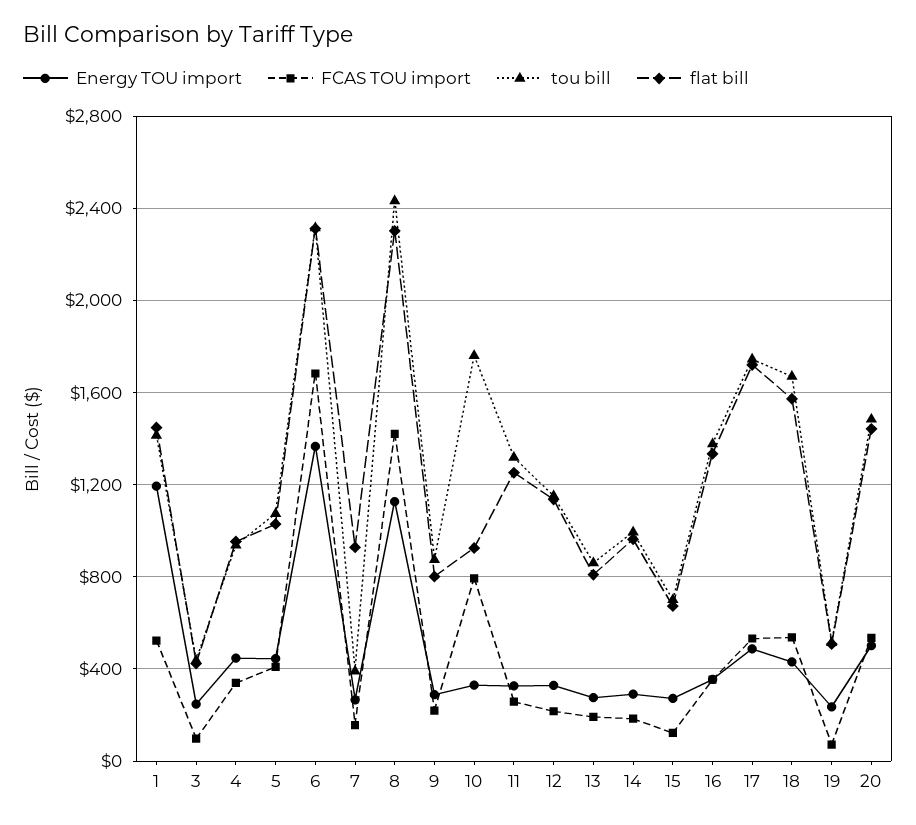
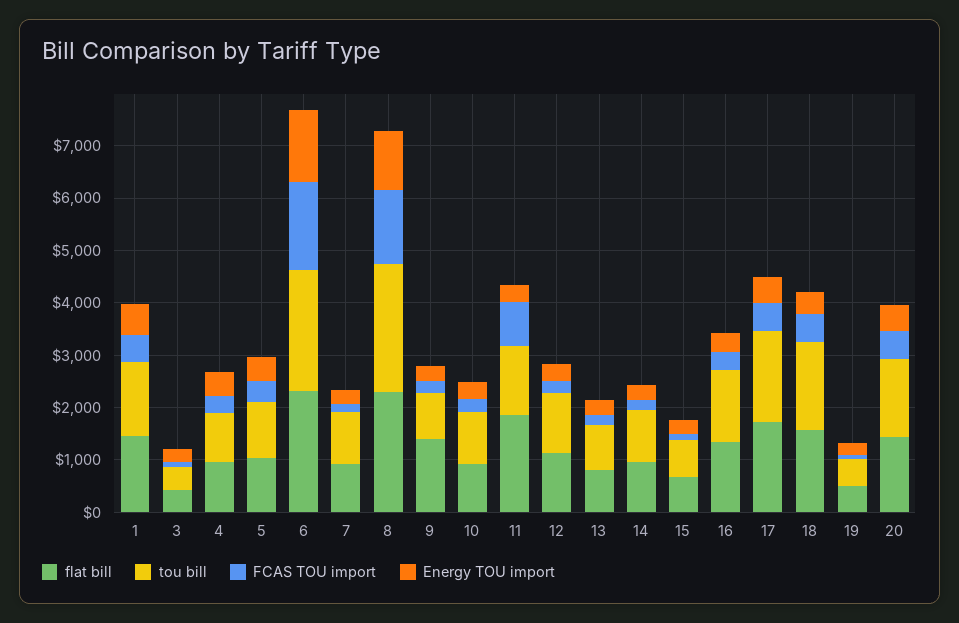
Energy TOU import, 1: 1200 -> 600
tou bill, 7: 400 -> 1000
flat bill, 9: 800 -> 1400
FCAS TOU import, 10: 800 -> 200
tou bill, 10: 1750 -> 1000
FCAS TOU import, 11: 250 -> 800
flat bill, 11: 1250 -> 1800

